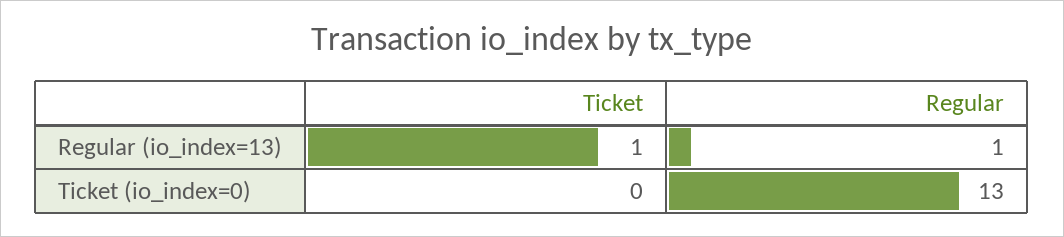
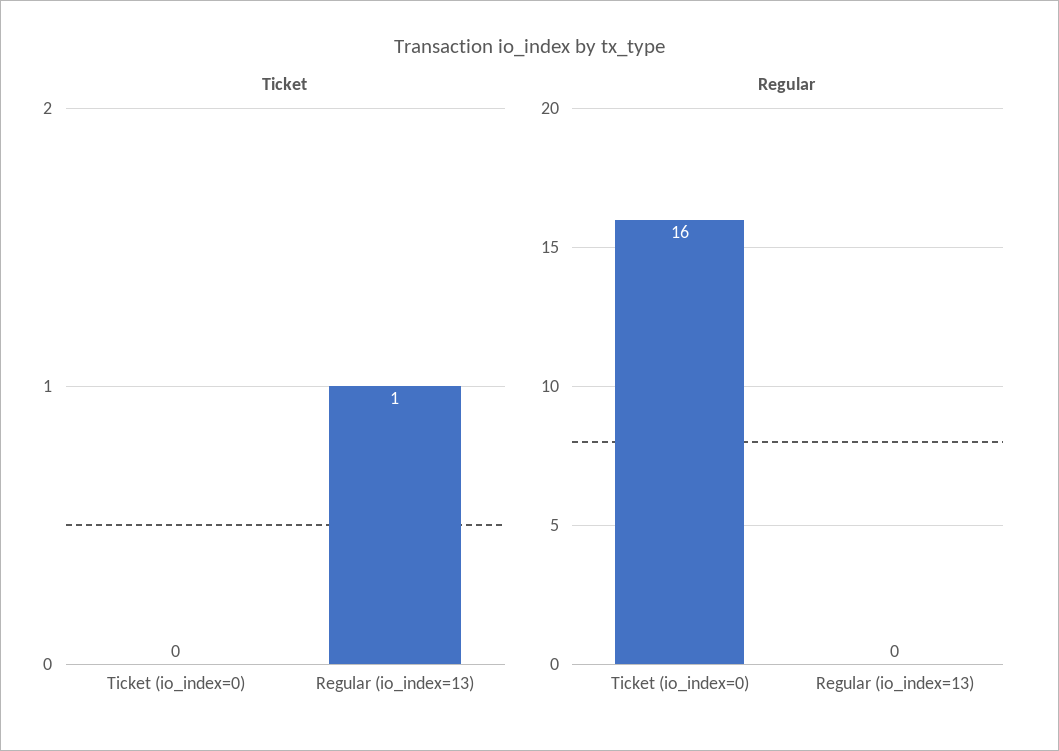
Regular, Regular (io_index=13): 1 -> 0
Regular, Ticket (io_index=0): 13 -> 16

